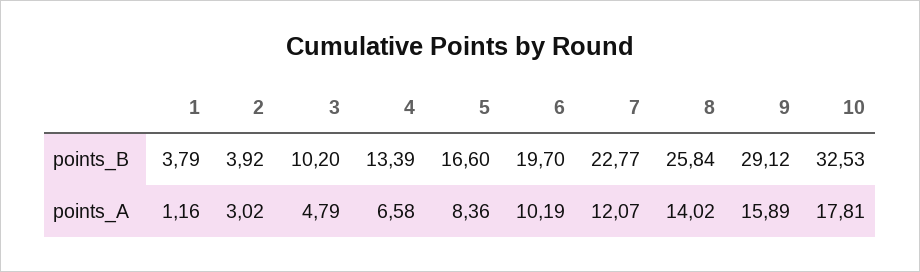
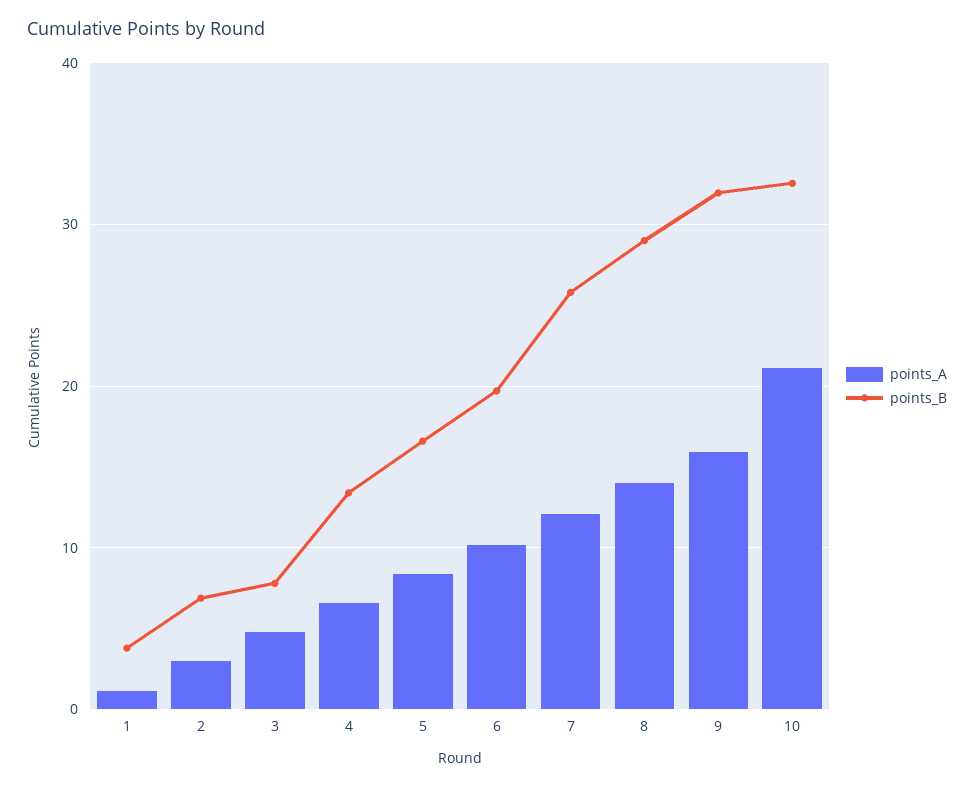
points_B, 2: 3.92 -> 7
points_B, 3: 10.2 -> 8
points_B, 7: 22.77 -> 26
points_B, 8: 25.84 -> 29
points_B, 9: 29.12 -> 32
points_A, 10: 17.81 -> 21

